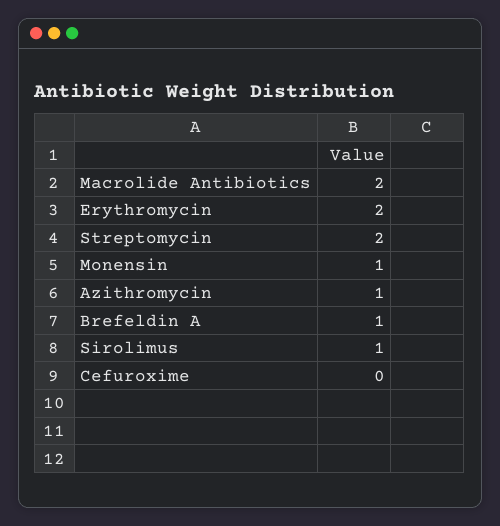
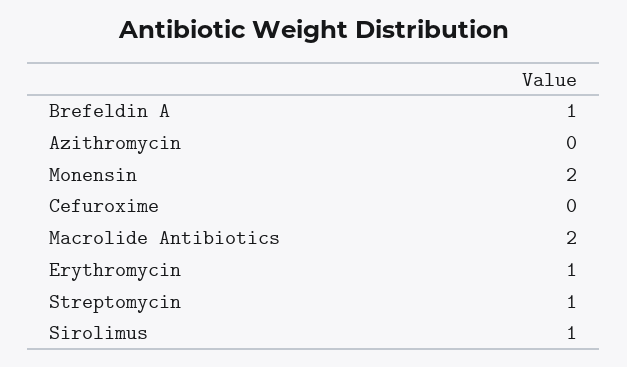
Erythromycin: 2 -> 1
Streptomycin: 2 -> 1
Monensin: 1 -> 2
Azithromycin: 1 -> 0

